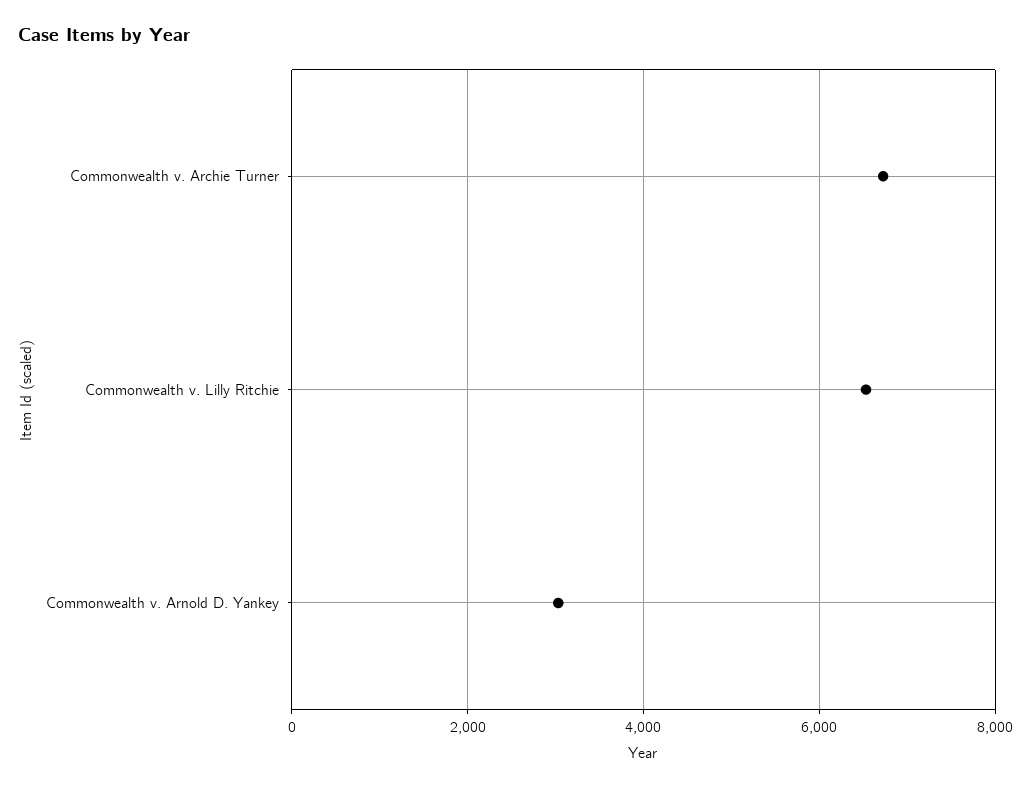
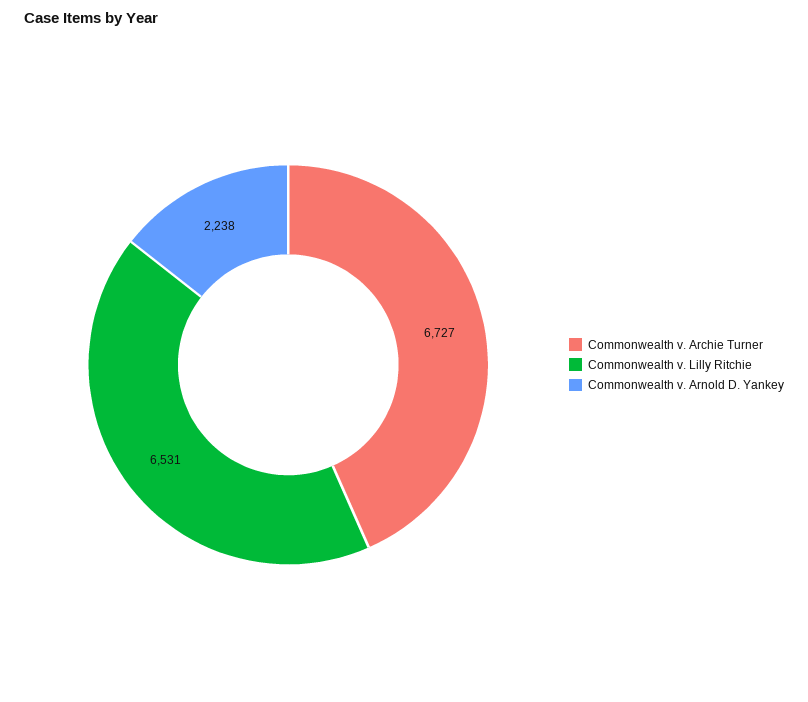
Commonwealth v. Arnold D. Yankey: 3000 -> 2238

